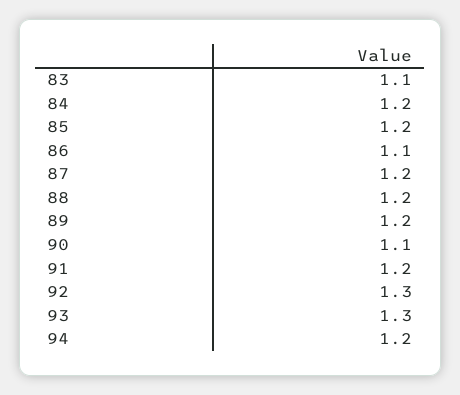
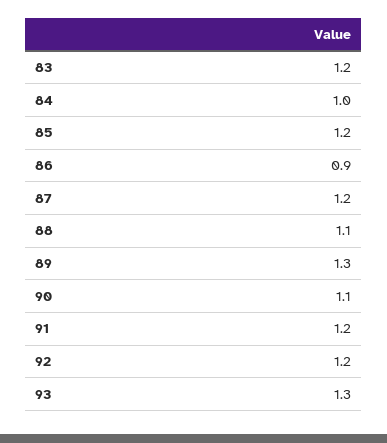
83: 1.1 -> 1.2
84: 1.2 -> 1
86: 1.1 -> 0.9
88: 1.2 -> 1.1
89: 1.2 -> 1.3
92: 1.3 -> 1.2
94: 1.2 -> none

